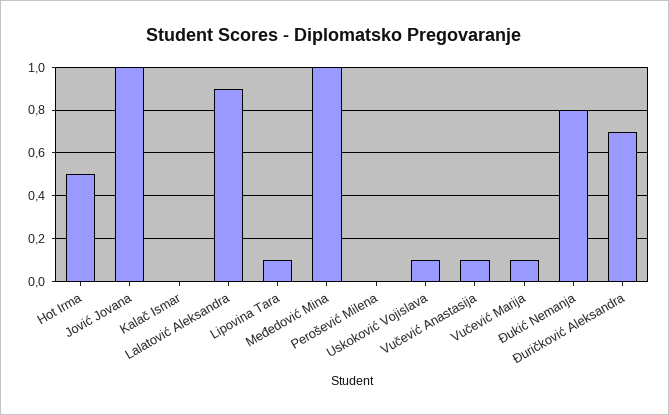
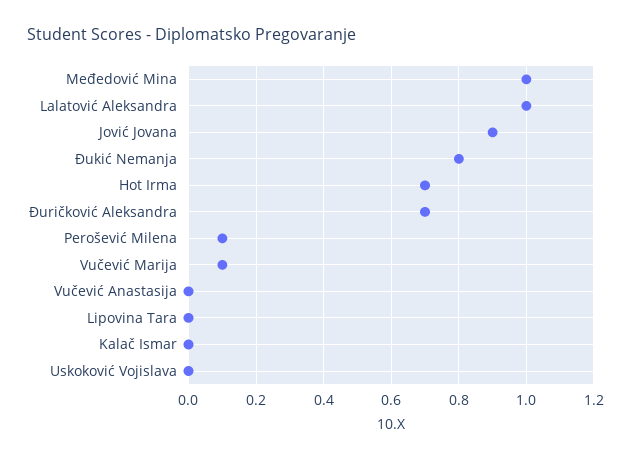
Hot Irma: 0.5 -> 0.7
Jović Jovana: 1 -> 0.9
Lalatović Aleksandra: 0.9 -> 1
Lipovina Tara: 0.1 -> 0
Perošević Milena: 0 -> 0.1
Uskoković Vojislava: 0.1 -> 0
Vučević Anastasija: 0.1 -> 0

